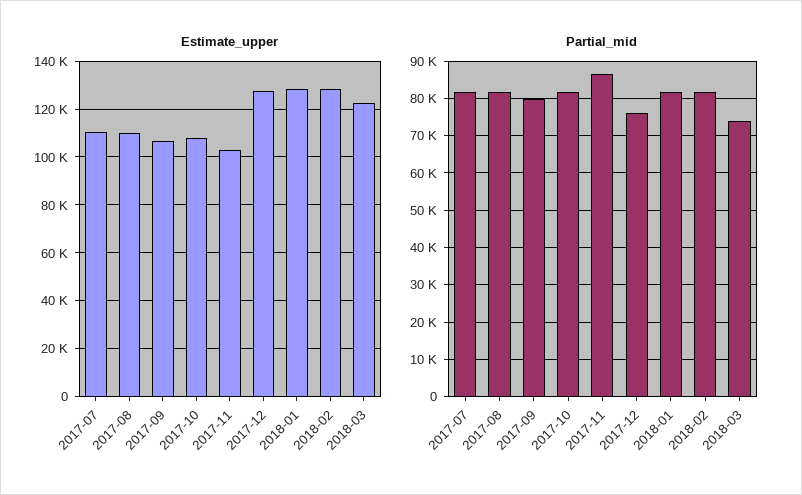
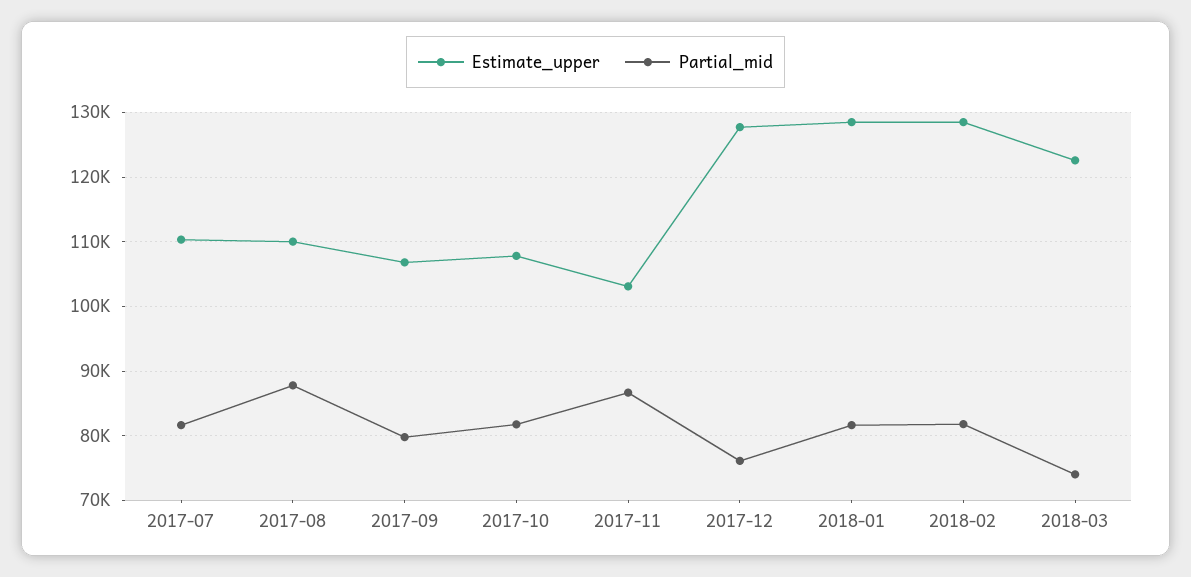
Partial_mid, 2017-08: 82000 -> 88000

